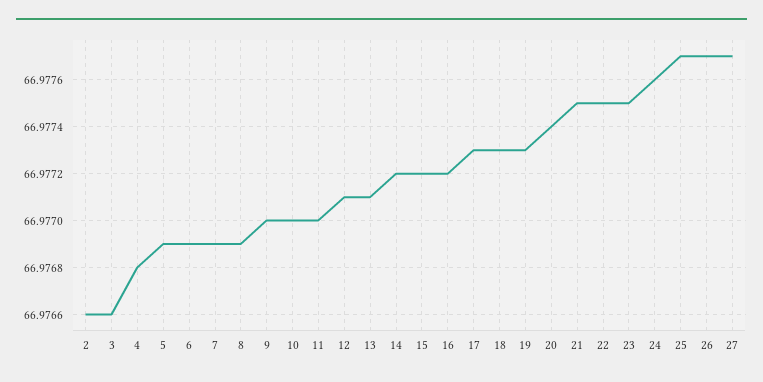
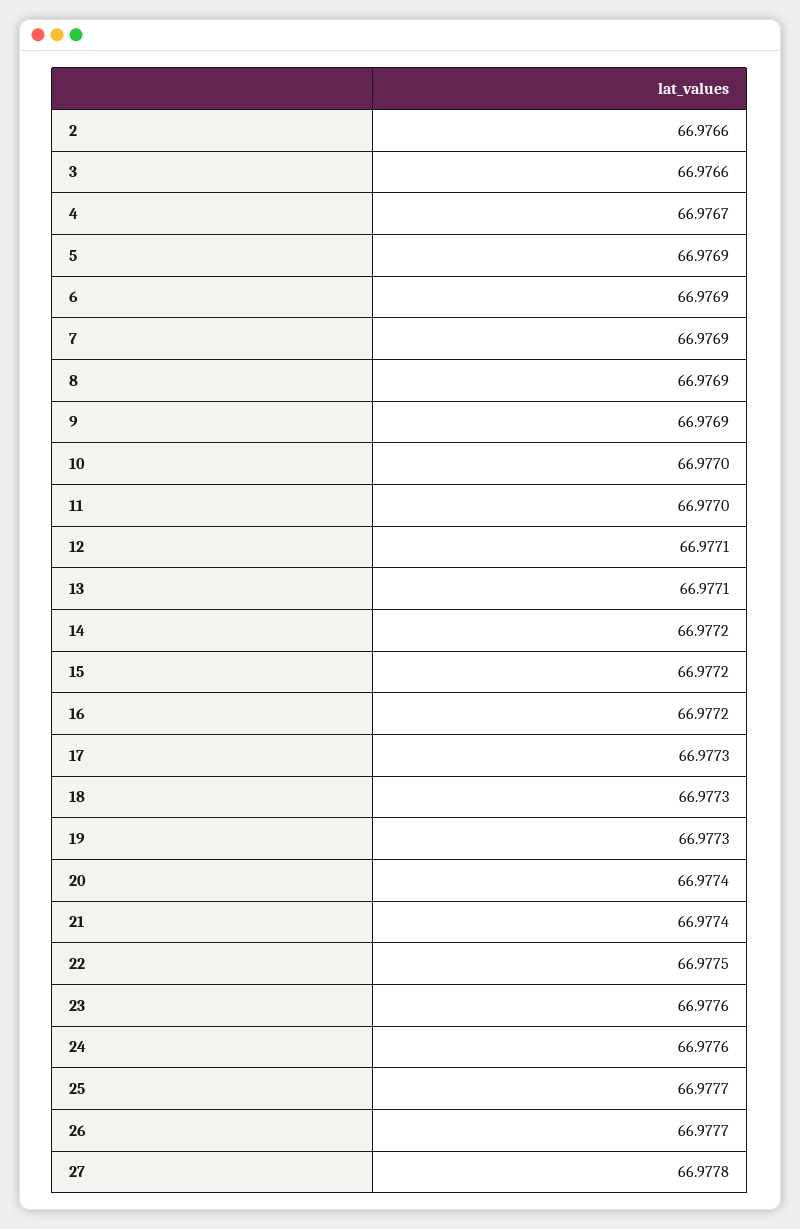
4: 66.9768 -> 66.9767
9: 66.977 -> 66.9769
21: 66.9775 -> 66.9774
23: 66.9775 -> 66.9776
27: 66.9777 -> 66.9778

